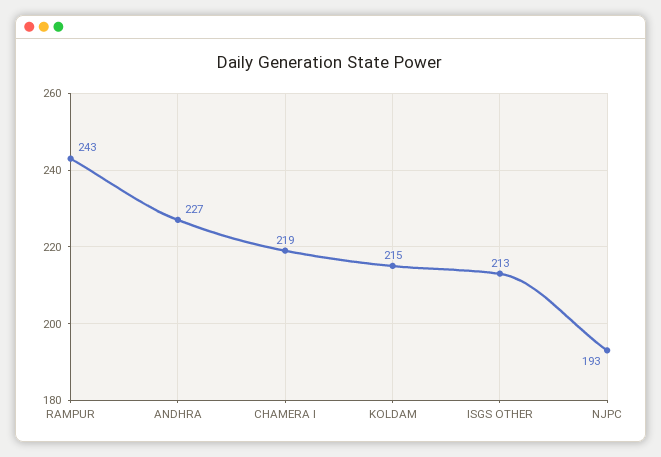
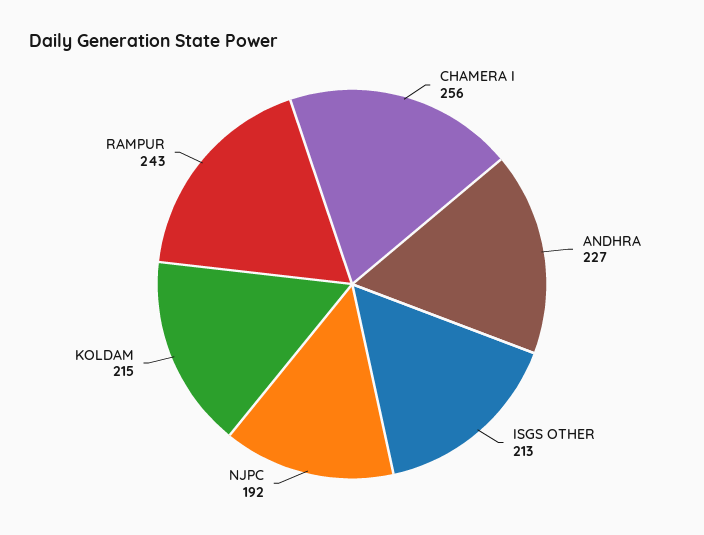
CHAMERA I: 219 -> 256
NJPC: 193 -> 192

